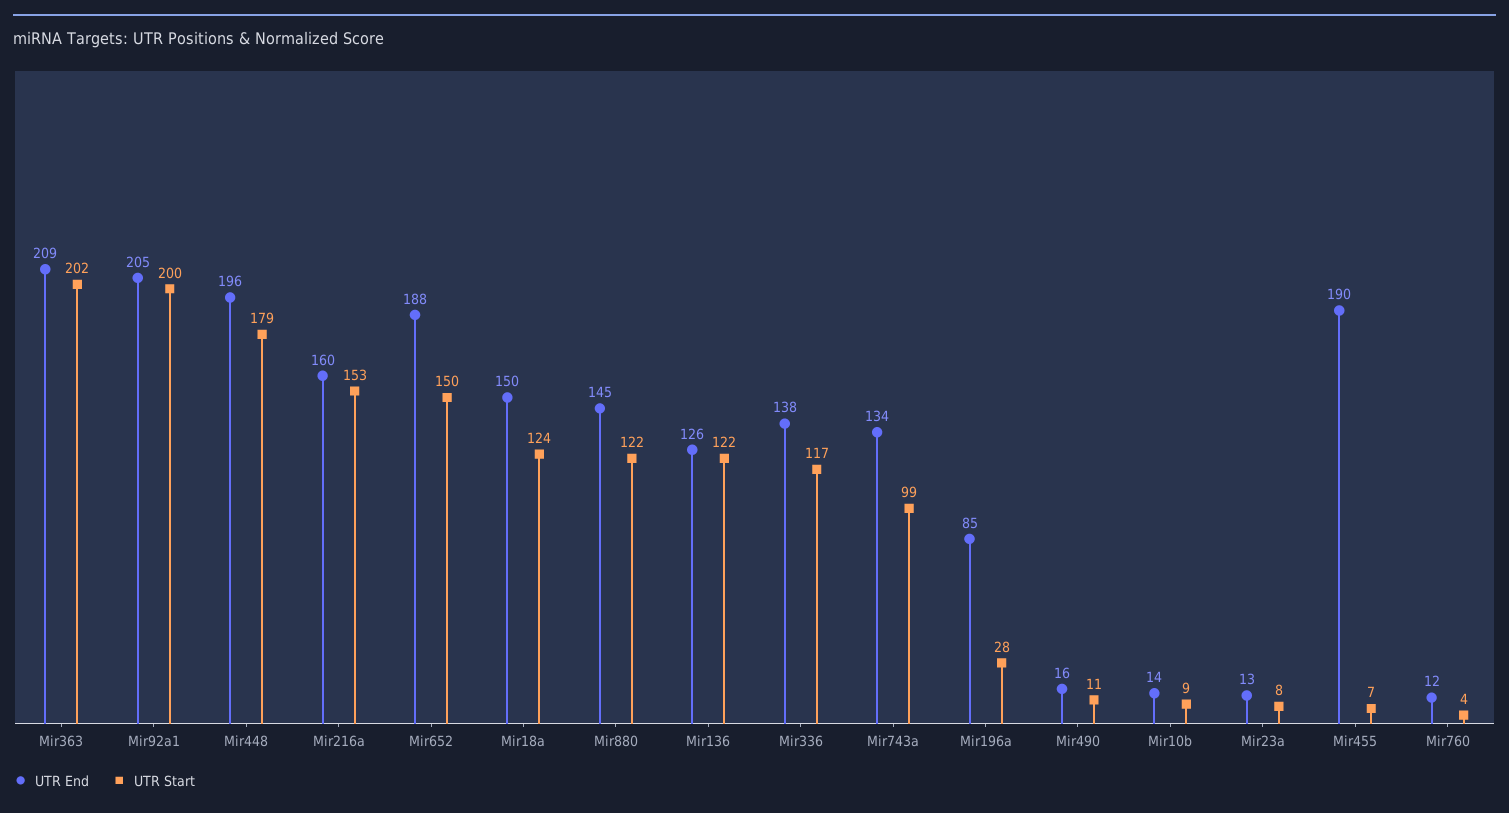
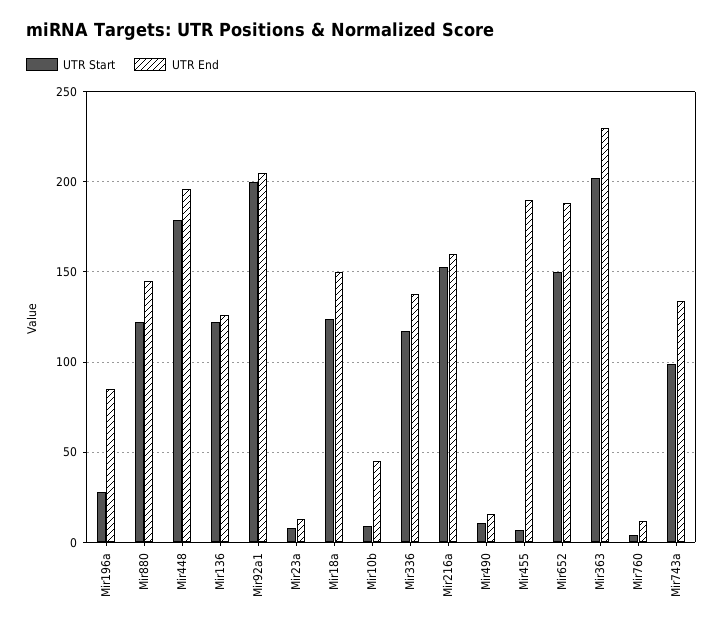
UTR End, Mir363: 209 -> 230
UTR End, Mir10b: 14 -> 45

